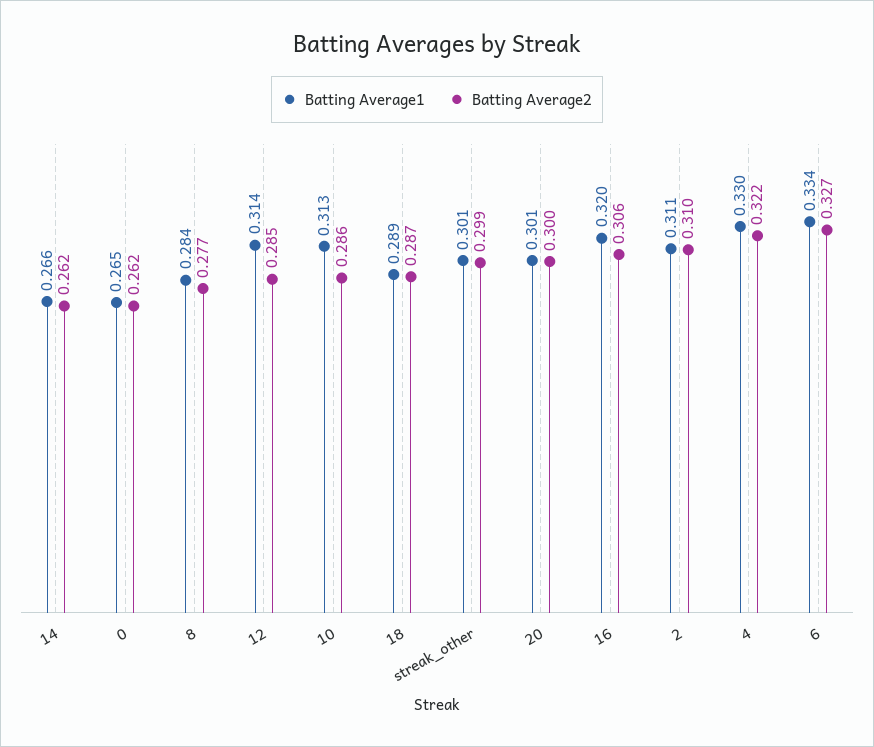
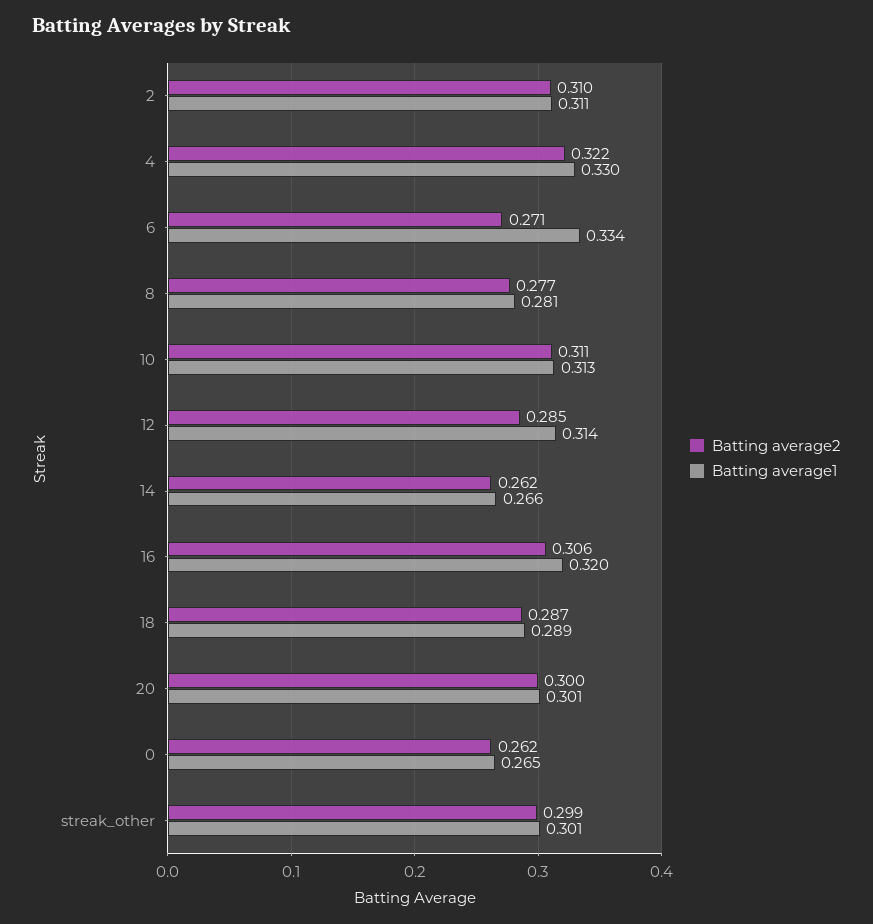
Batting Average1, 8: 0.284 -> 0.281
Batting Average2, 10: 0.286 -> 0.311
Batting Average2, 6: 0.327 -> 0.271

